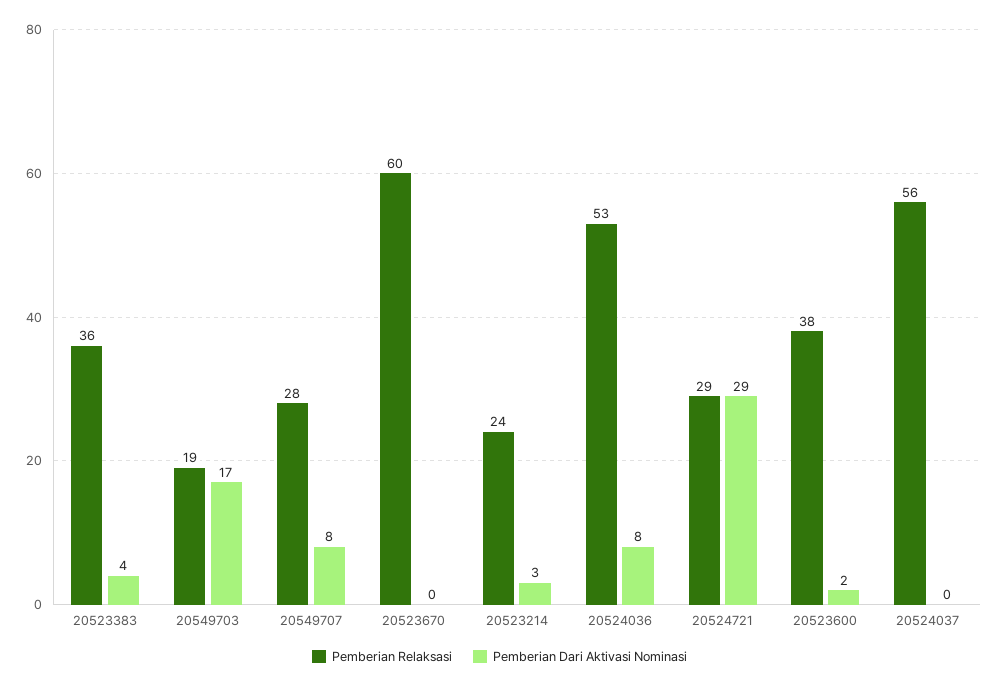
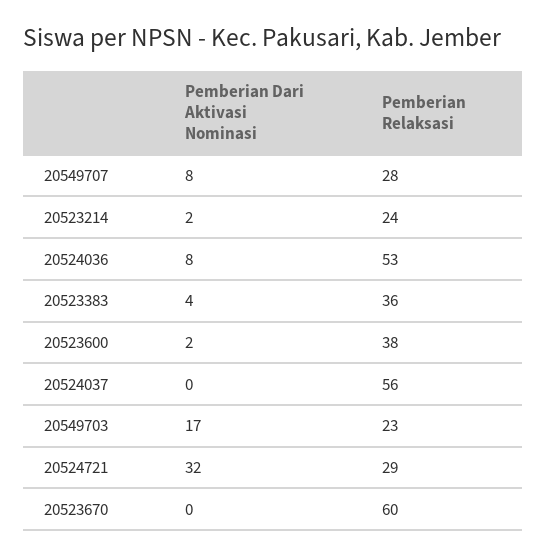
Pemberian Relaksasi, 20549703: 19 -> 23
Pemberian Dari Aktivasi Nominasi, 20523214: 3 -> 2
Pemberian Dari Aktivasi Nominasi, 20524721: 29 -> 32

